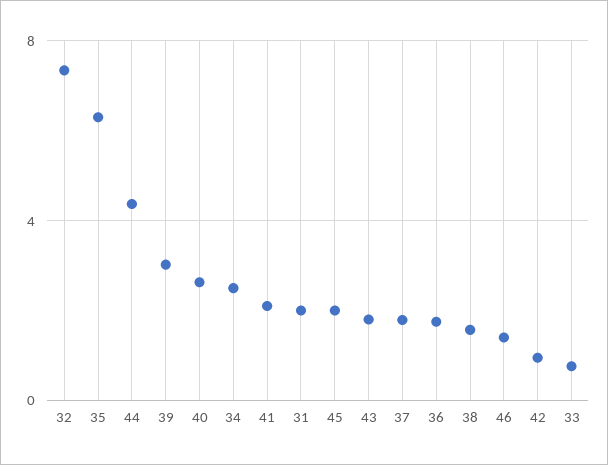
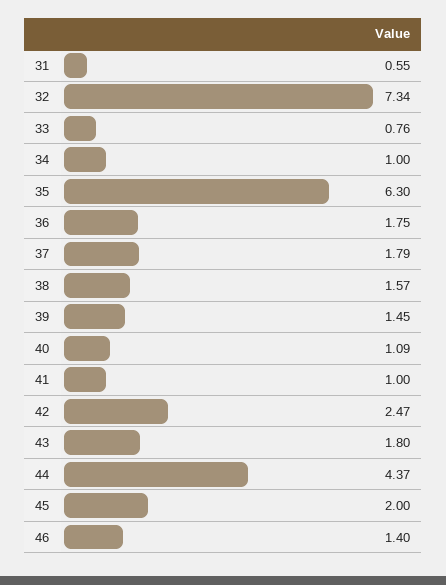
39: 3 -> 1.45
40: 2.5 -> 1.09
34: 2.5 -> 1
41: 2 -> 1
31: 2 -> 0.55
42: 1 -> 2.47

